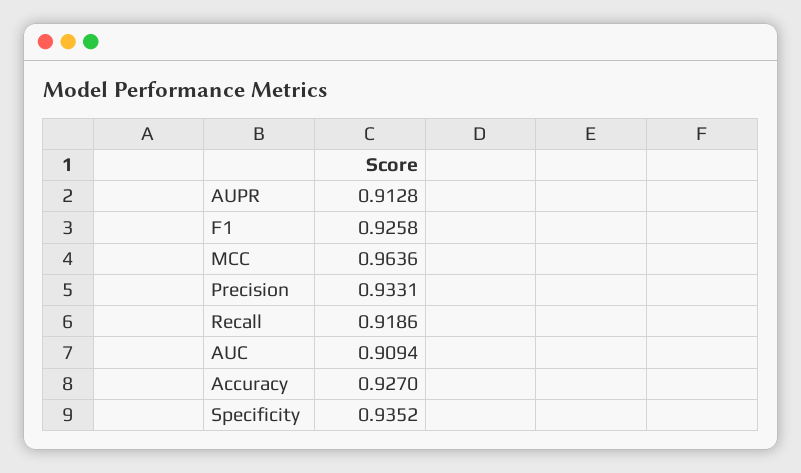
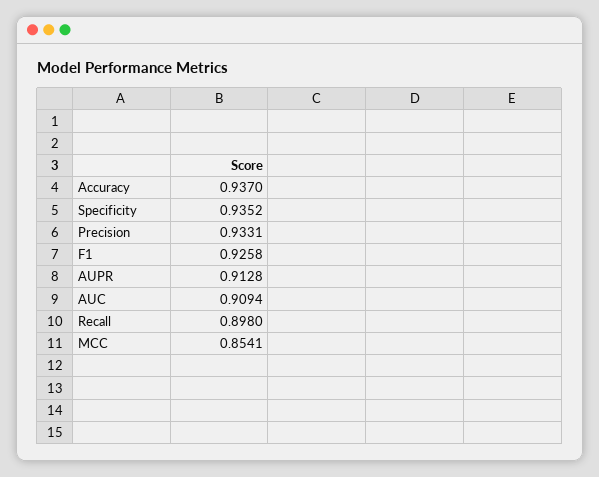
MCC: 0.9636 -> 0.8541
Recall: 0.9186 -> 0.898
Accuracy: 0.927 -> 0.937

